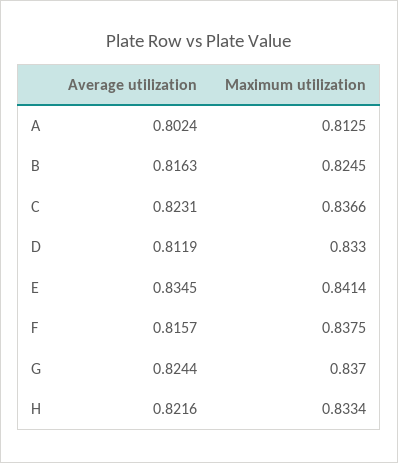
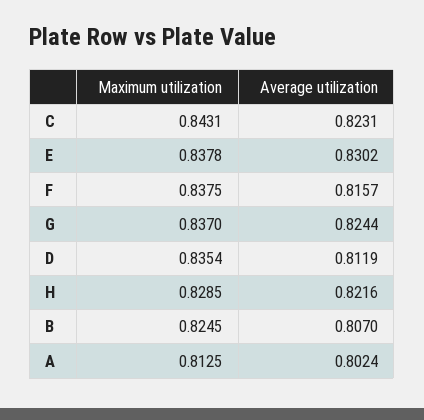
Average utilization, B: 0.8163 -> 0.807
Maximum utilization, C: 0.8366 -> 0.8431
Maximum utilization, D: 0.833 -> 0.8354
Average utilization, E: 0.8345 -> 0.8302
Maximum utilization, E: 0.8414 -> 0.8378
Maximum utilization, H: 0.8334 -> 0.8285

